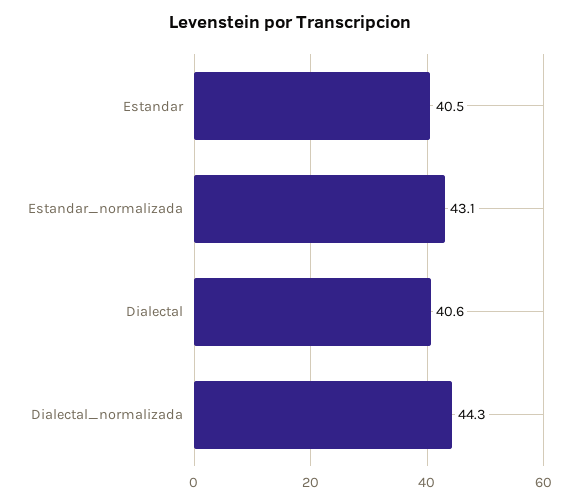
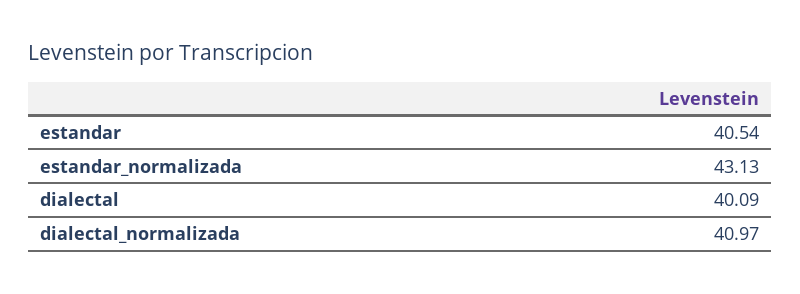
Dialectal: 40.6 -> 40.09
Dialectal_normalizada: 44.3 -> 40.97

